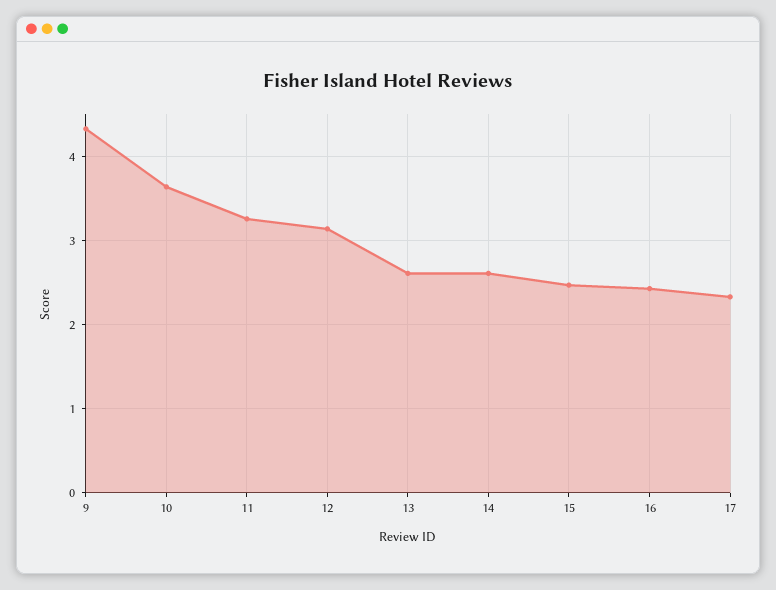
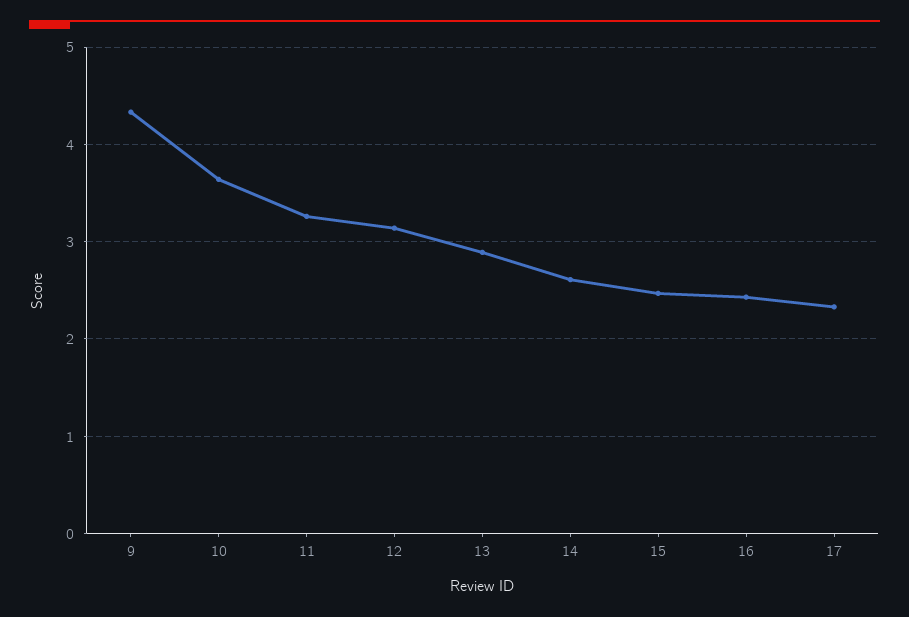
13: 2.6 -> 2.9

